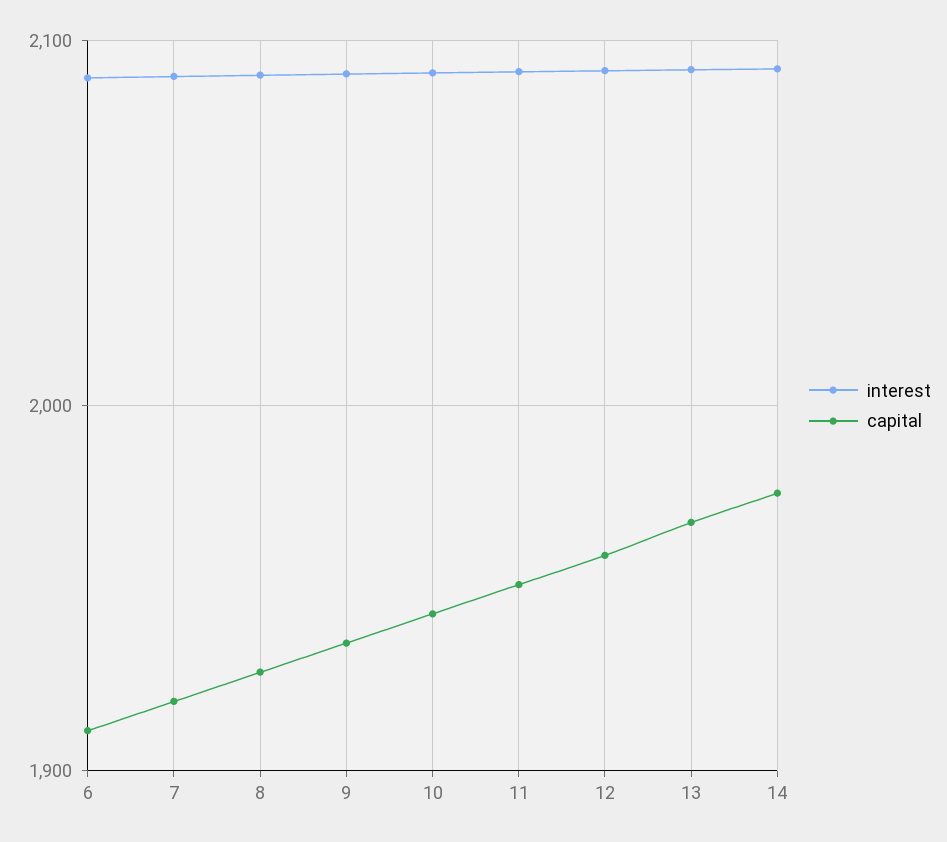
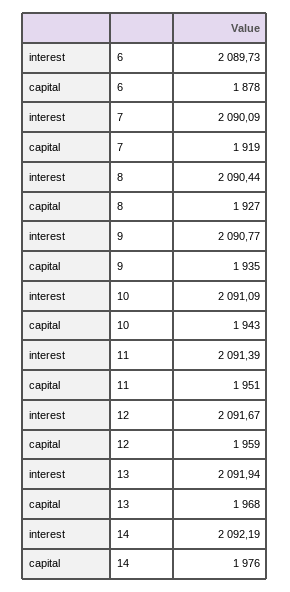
capital, 6: 1910 -> 1878

